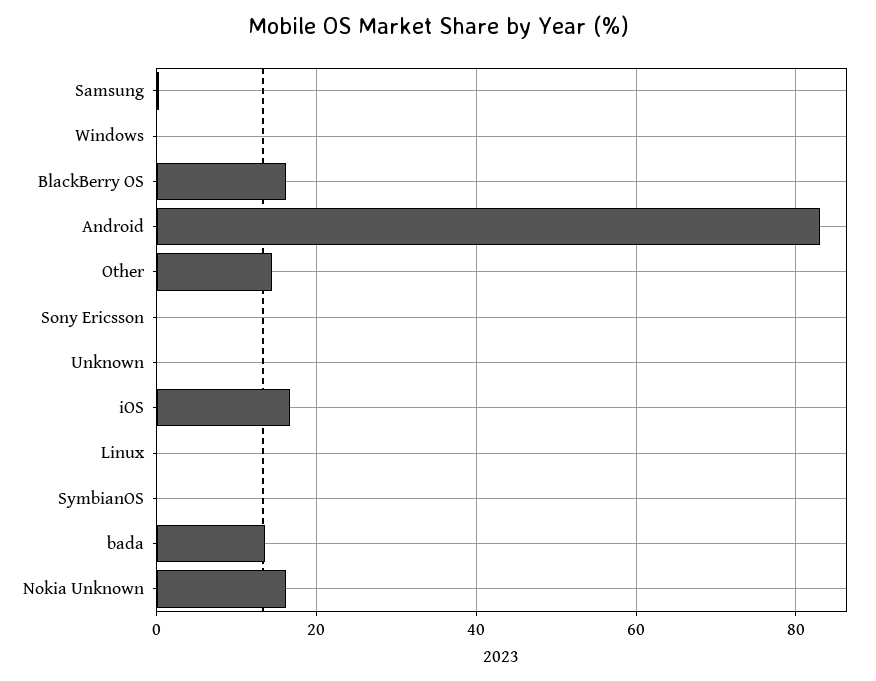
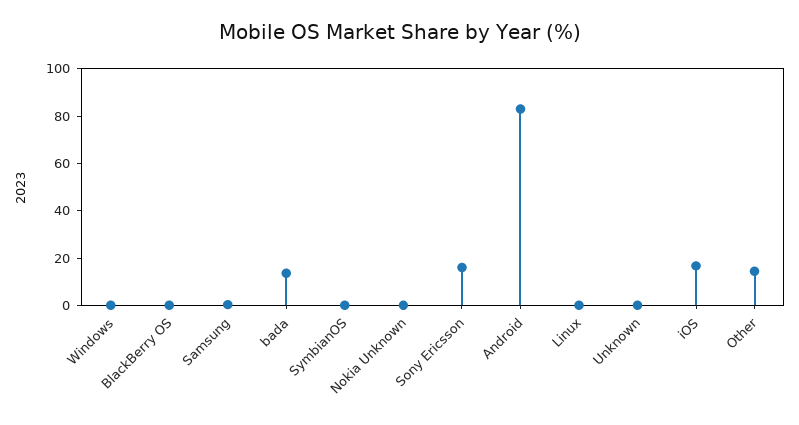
BlackBerry OS: 16 -> 0
Sony Ericsson: 0 -> 15
Nokia Unknown: 16 -> 0

